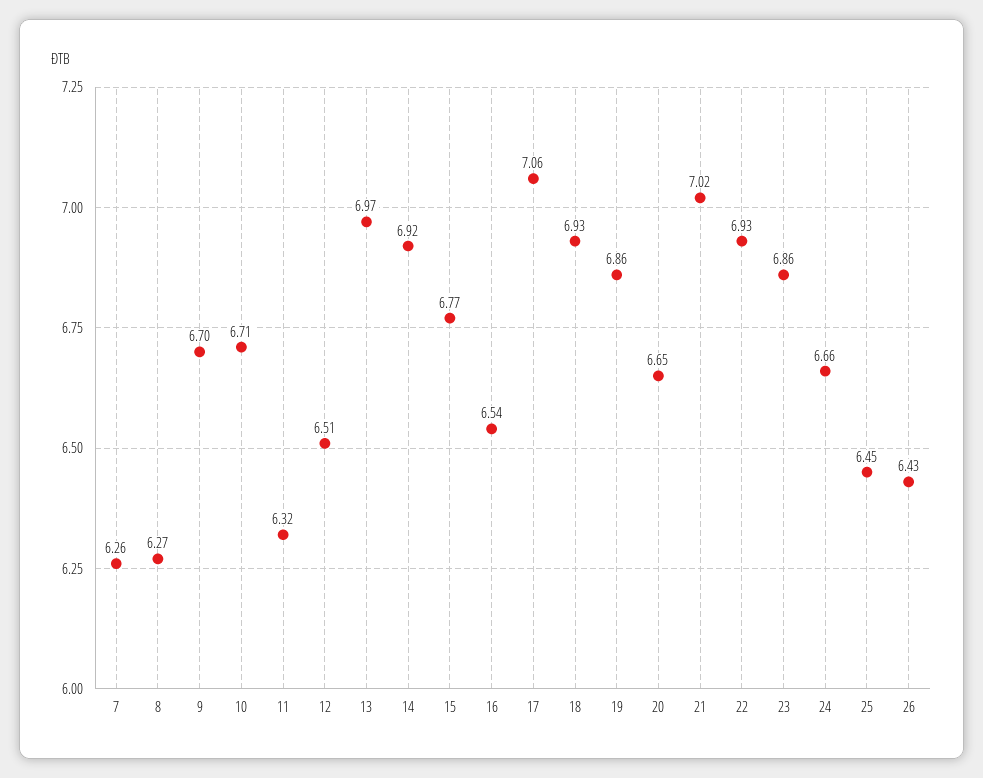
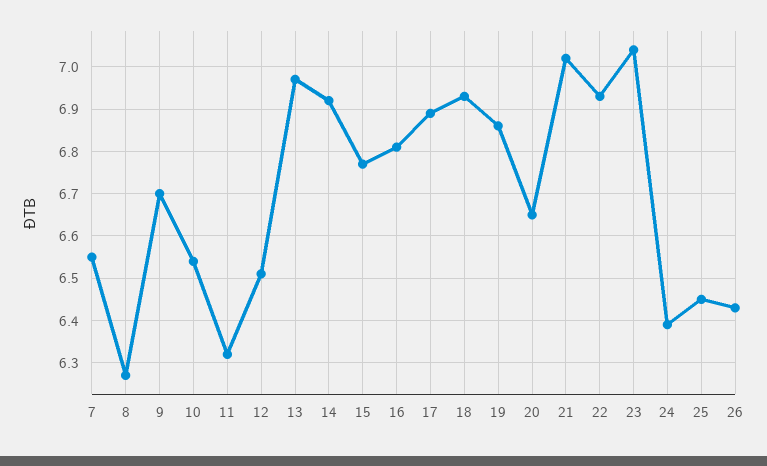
7: 6.26 -> 6.55
10: 6.71 -> 6.55
16: 6.54 -> 6.8
17: 7.06 -> 6.9
23: 6.86 -> 7.05
24: 6.66 -> 6.4

